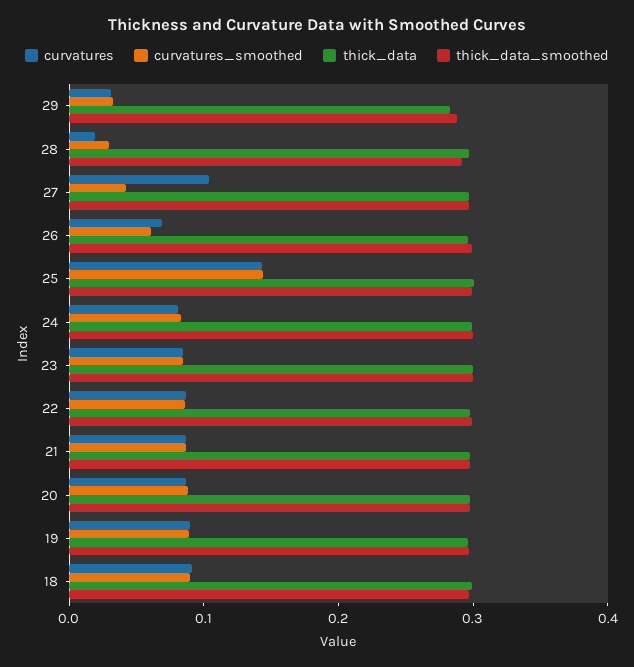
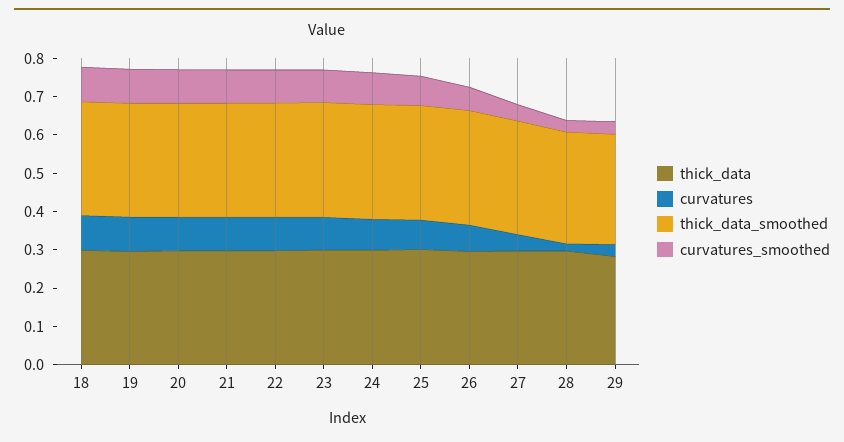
curvatures, 27: 0.1 -> 0.05
curvatures, 25: 0.14 -> 0.075
curvatures_smoothed, 25: 0.14 -> 0.075

